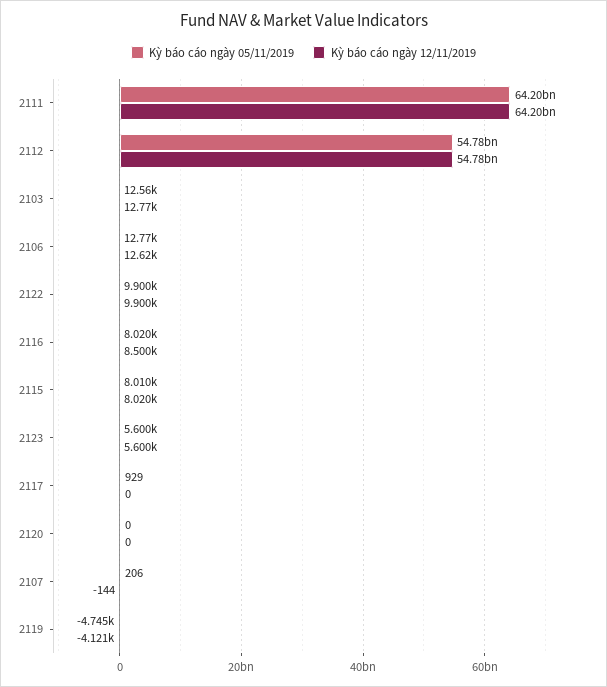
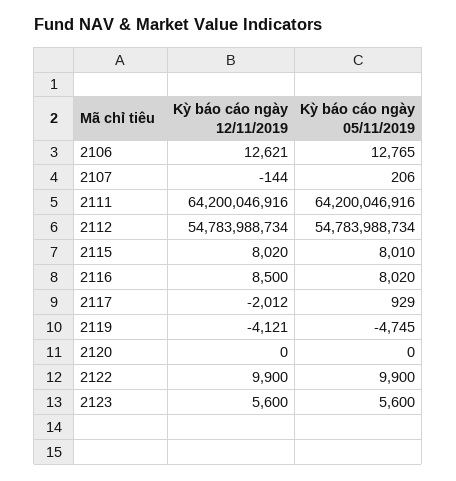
Kỳ báo cáo ngày 05/11/2019, 2103: 12560 -> none
Kỳ báo cáo ngày 12/11/2019, 2103: 12770 -> none
Kỳ báo cáo ngày 12/11/2019, 2117: 0 -> -2012

